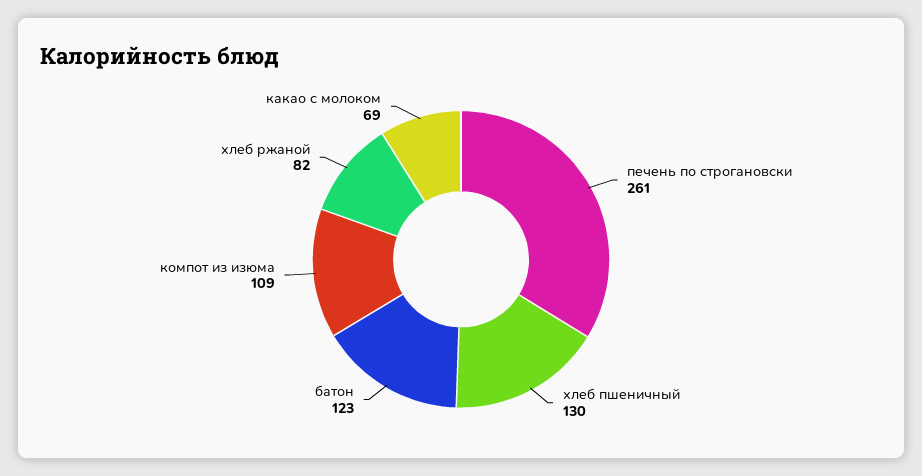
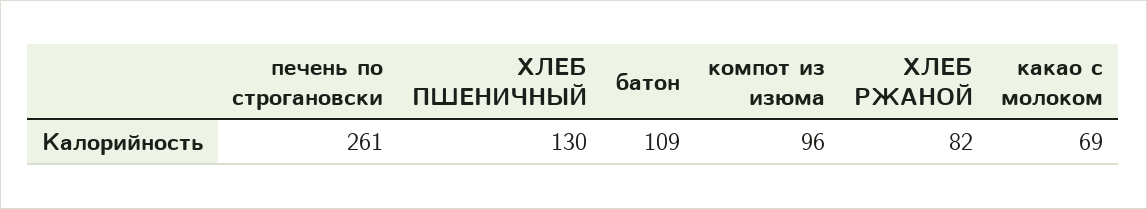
батон: 123 -> 109
компот из изюма: 109 -> 96

